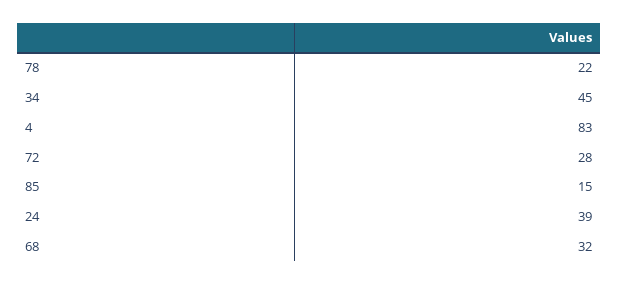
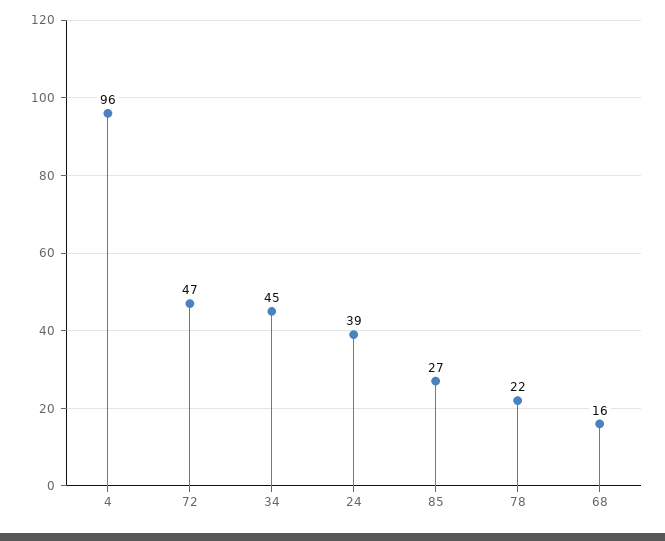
4: 83 -> 96
72: 28 -> 47
85: 15 -> 27
68: 32 -> 16

